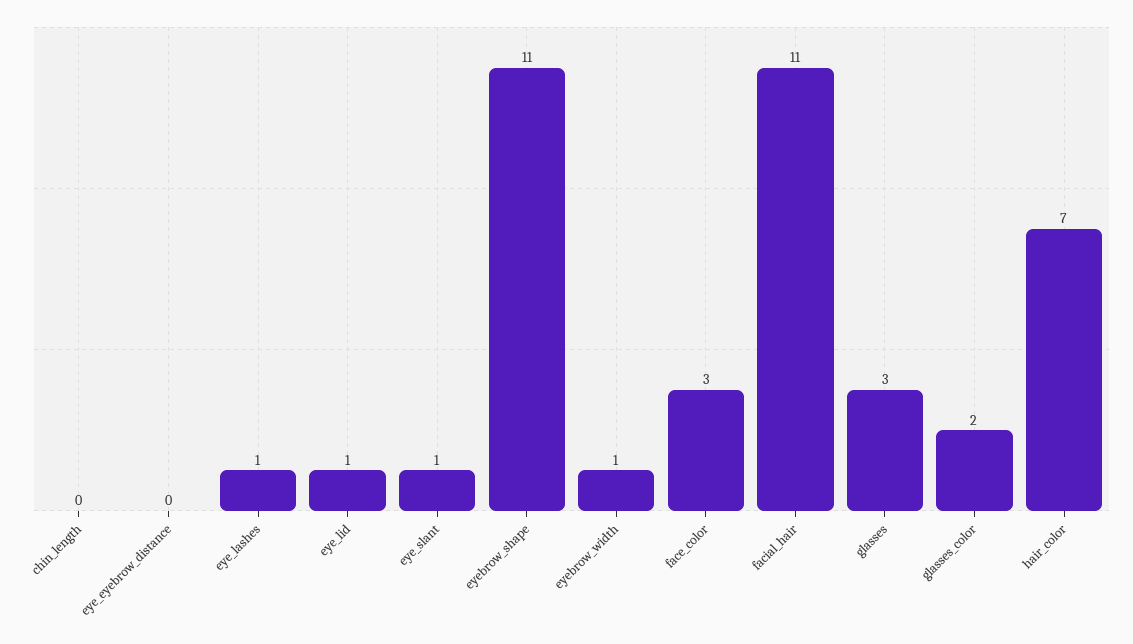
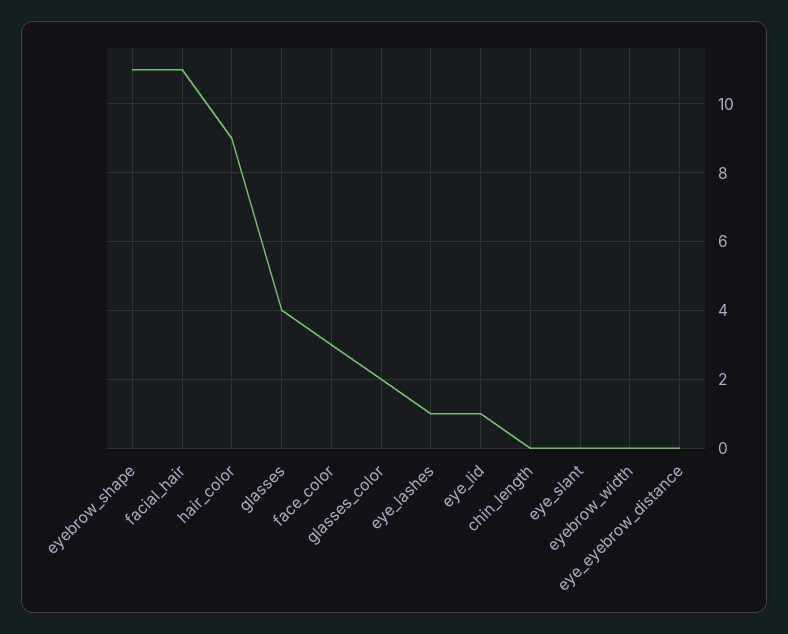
eye_slant: 1 -> 0
eyebrow_width: 1 -> 0
glasses: 3 -> 4
hair_color: 7 -> 9

